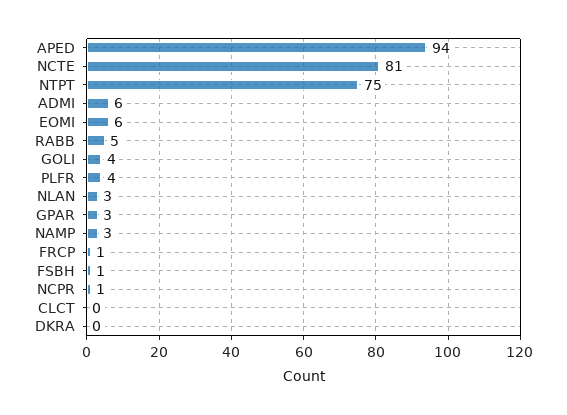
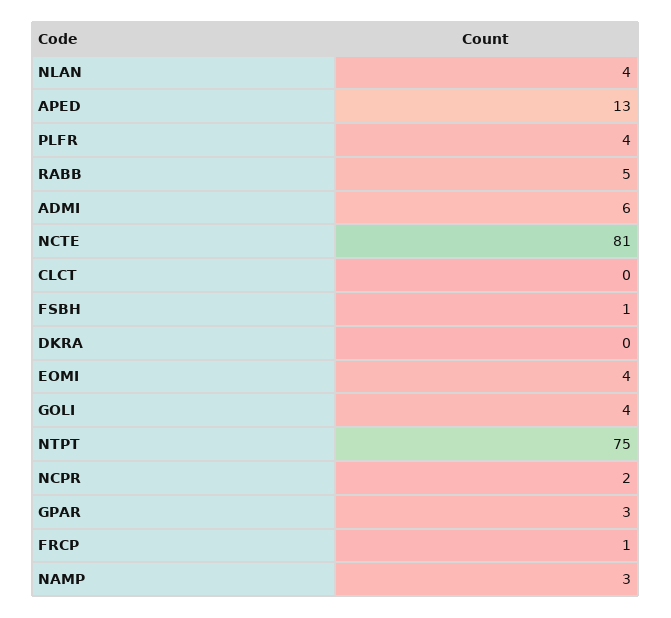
APED: 94 -> 13
EOMI: 6 -> 4
NLAN: 3 -> 4
NCPR: 1 -> 2

